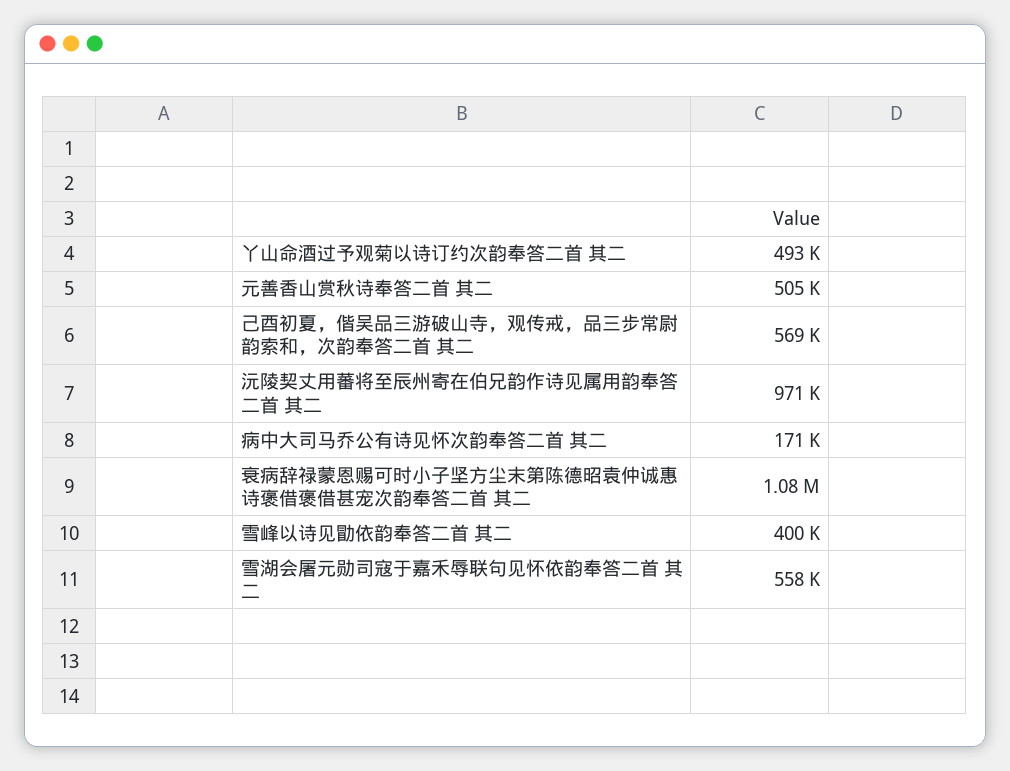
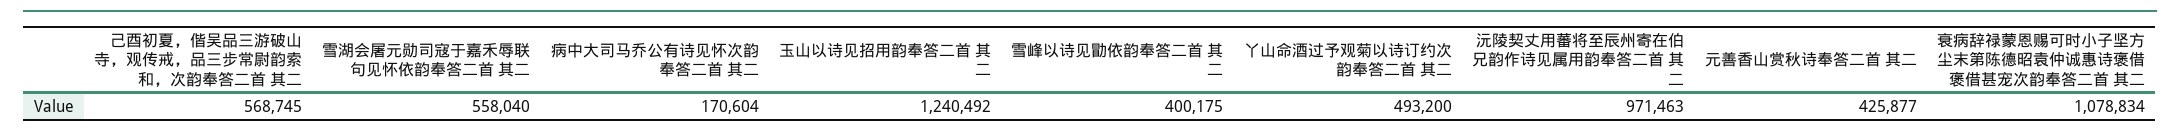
元善香山赏秋诗奉答二首 其二: 505000 -> 425877
玉山以诗见招用韵奉答二首 其二: none -> 1240492

